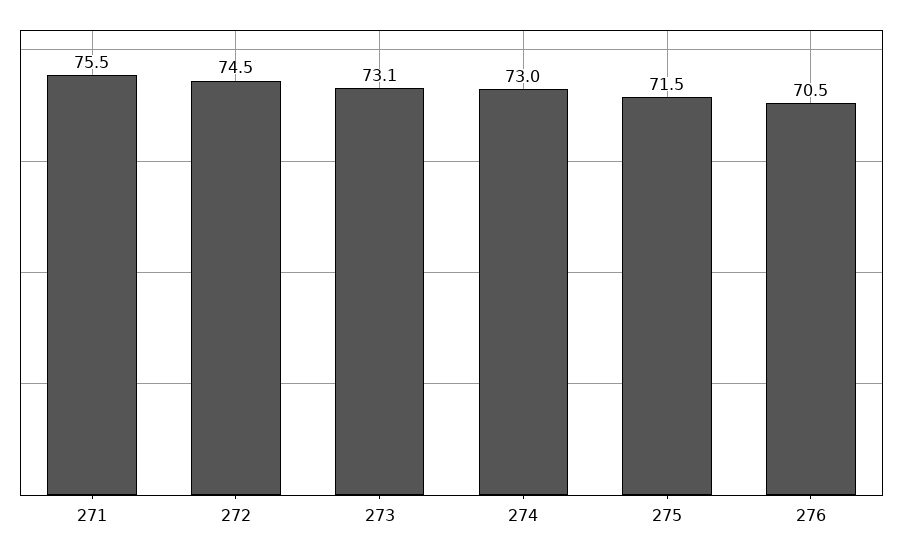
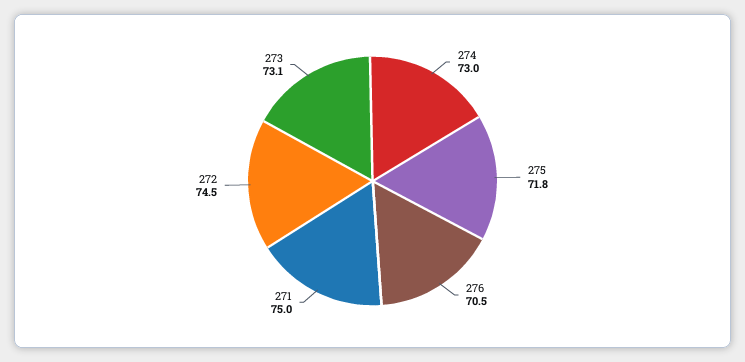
271: 75.5 -> 75
275: 71.5 -> 71.8

